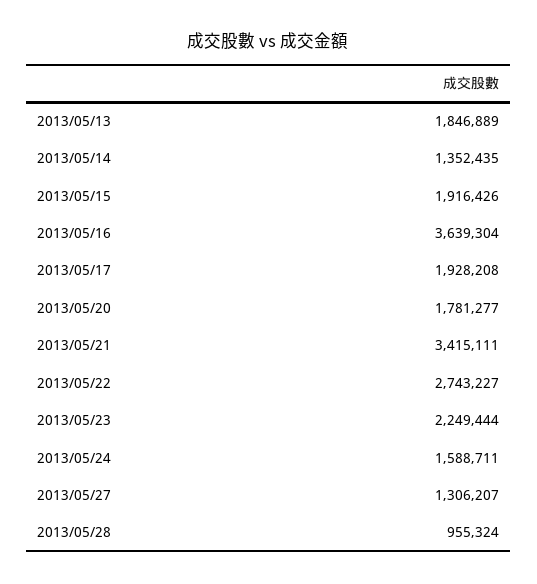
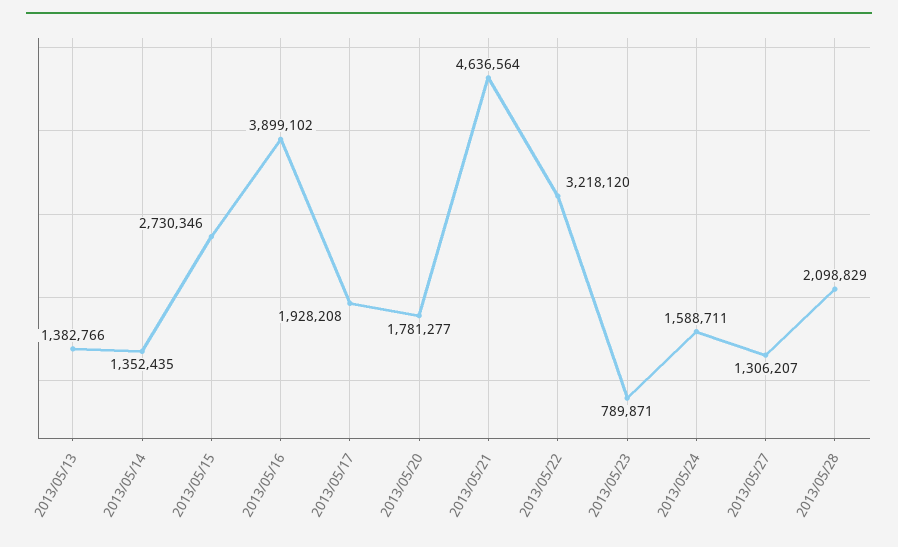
2013/05/13: 1846889 -> 1382766
2013/05/15: 1916426 -> 2730346
2013/05/16: 3639304 -> 3899102
2013/05/21: 3415111 -> 4636564
2013/05/22: 2743227 -> 3218120
2013/05/23: 2249444 -> 789871
2013/05/28: 955324 -> 2098829

